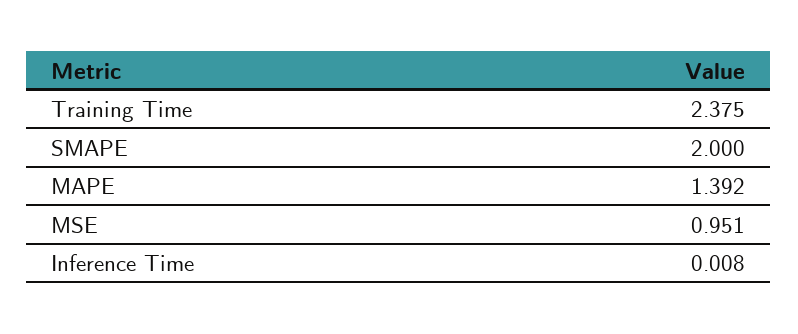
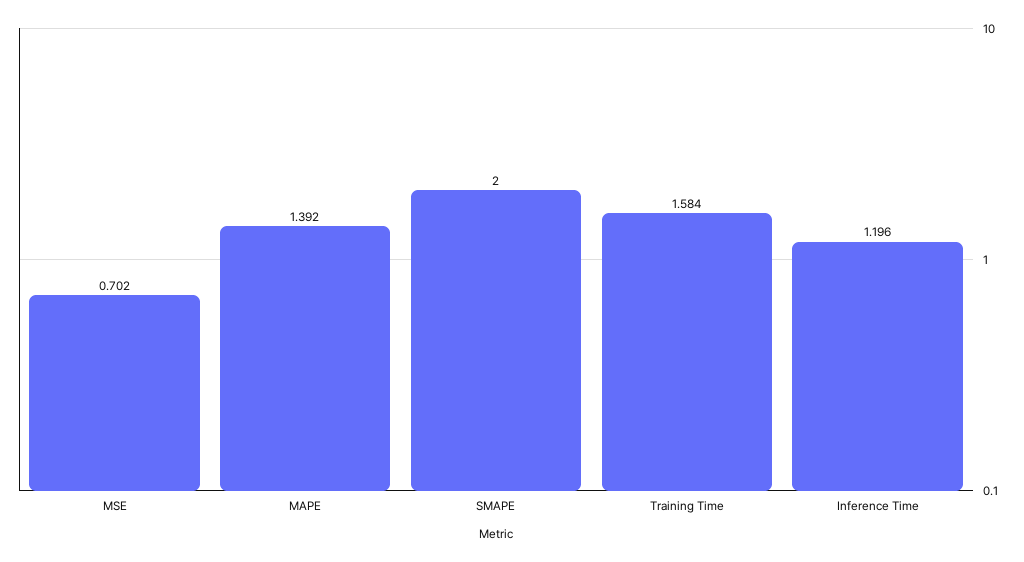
Training Time: 2.375 -> 1.584
MSE: 0.951 -> 0.702
Inference Time: 0.008 -> 1.196

